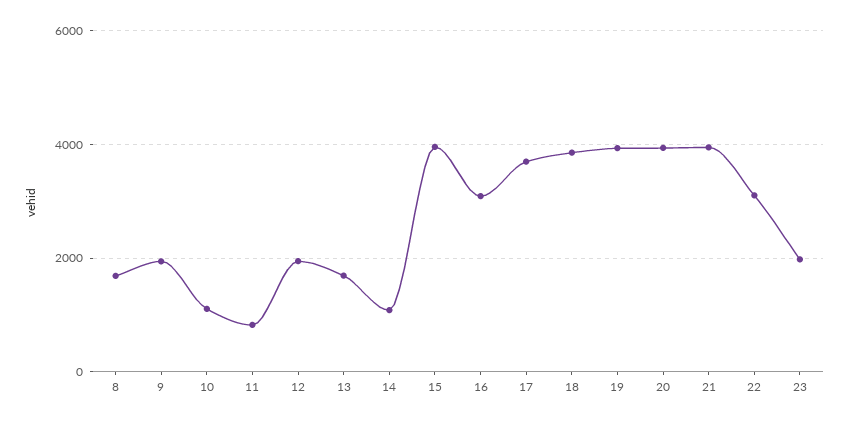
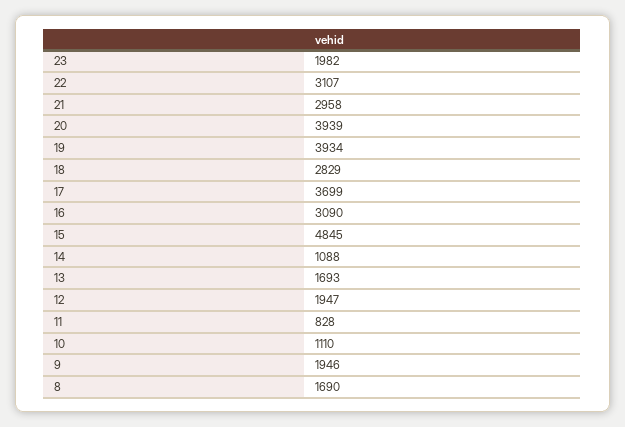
15: 4000 -> 4845
18: 3800 -> 2829
21: 4000 -> 2958

